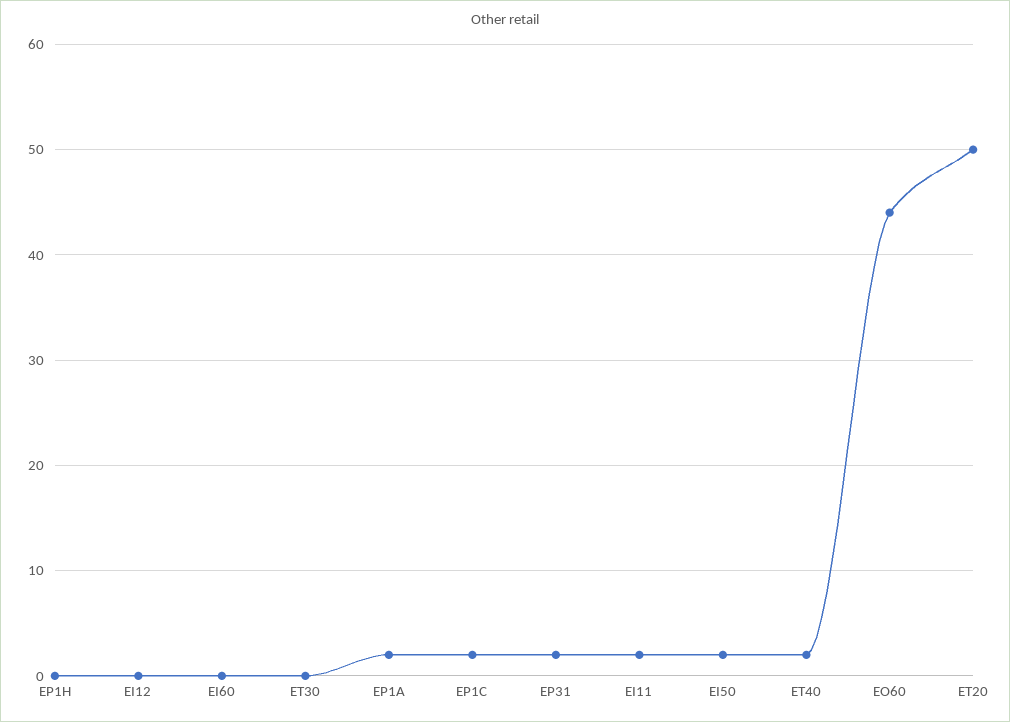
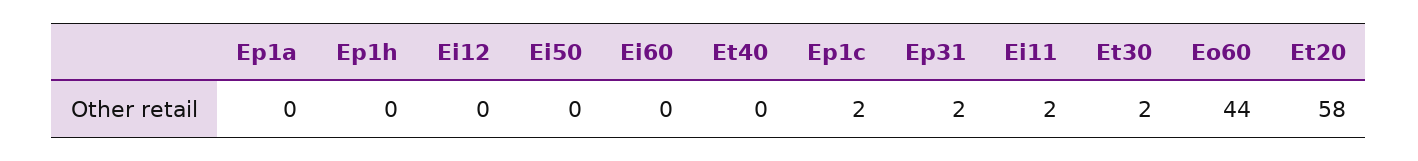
ET30: 0 -> 2
EP1A: 2 -> 0
EI50: 2 -> 0
ET40: 2 -> 0
ET20: 50 -> 58

